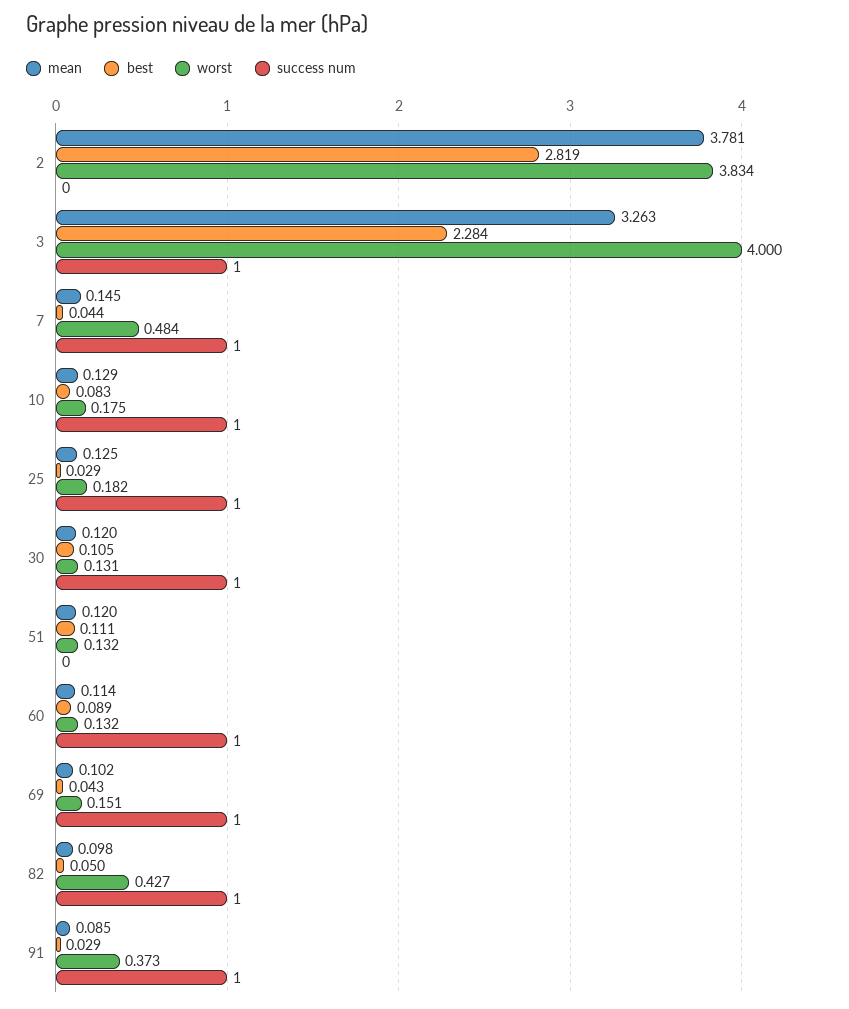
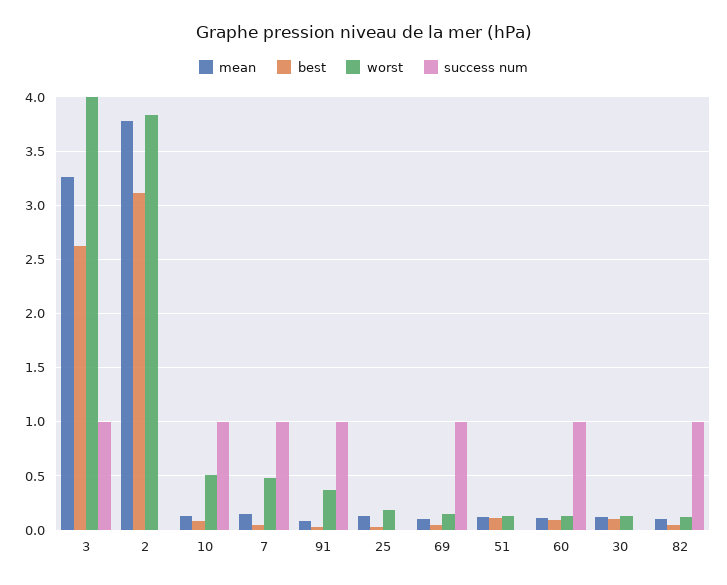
best, 2: 2.819 -> 3.1
best, 3: 2.284 -> 2.6
worst, 10: 0.175 -> 0.5
success num, 25: 1 -> 0
success num, 30: 1 -> 0
worst, 82: 0.427 -> 0.1

